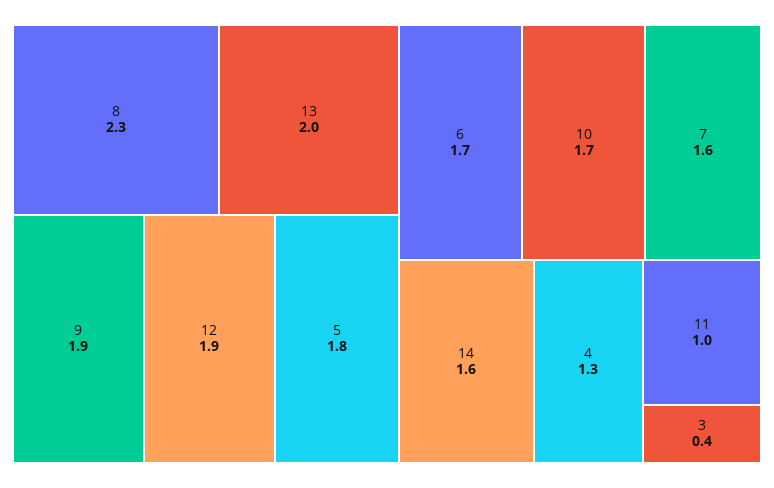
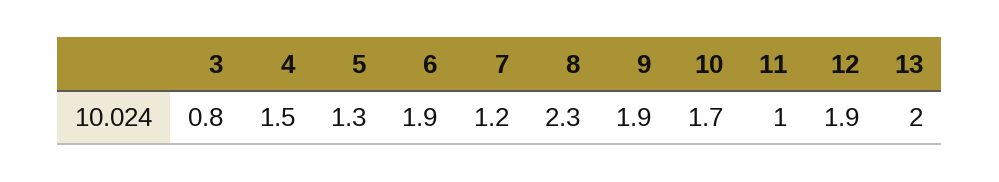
5: 1.8 -> 1.3
6: 1.7 -> 1.9
7: 1.6 -> 1.2
14: 1.6 -> none
4: 1.3 -> 1.5
3: 0.4 -> 0.8

